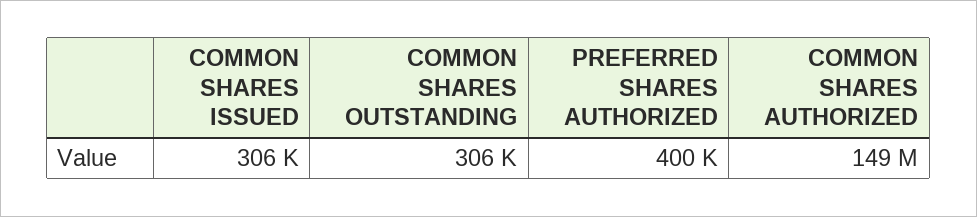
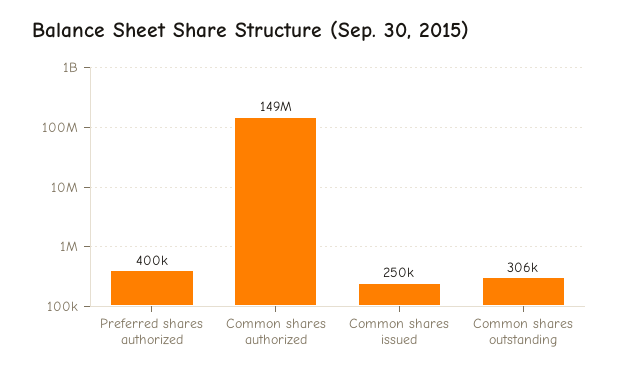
COMMON SHARES ISSUED: 306000 -> 250000

